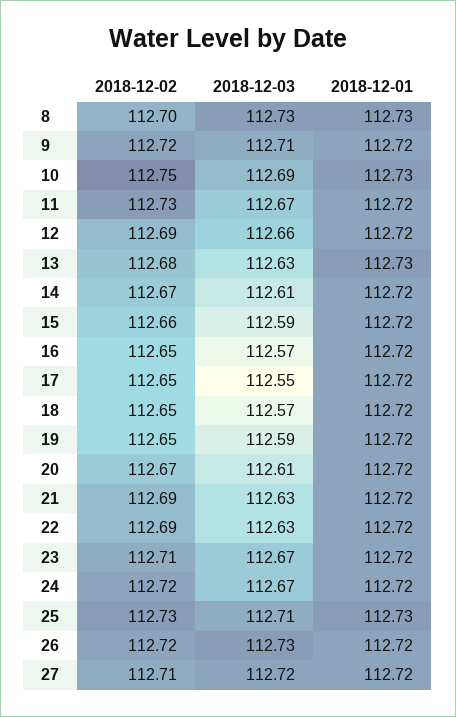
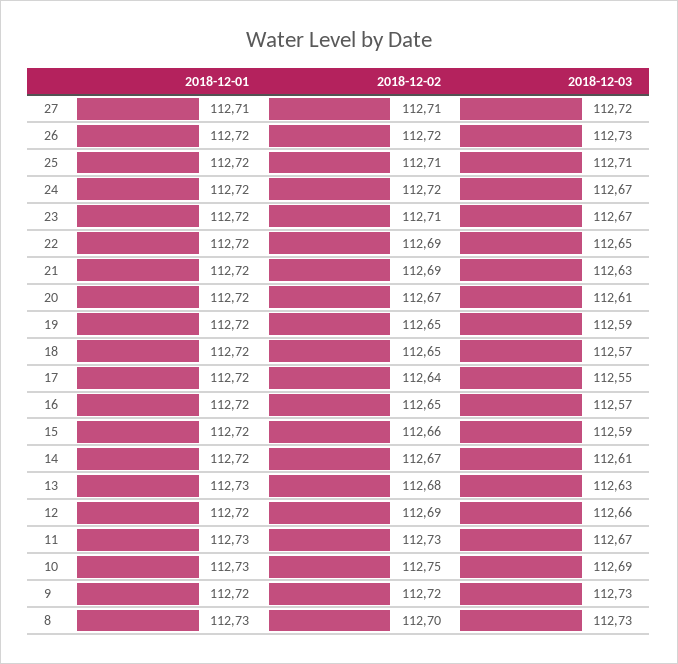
2018-12-03, 9: 112.71 -> 112.73
2018-12-01, 11: 112.72 -> 112.73
2018-12-02, 17: 112.65 -> 112.64
2018-12-03, 22: 112.63 -> 112.65
2018-12-02, 25: 112.73 -> 112.71
2018-12-01, 25: 112.73 -> 112.72
2018-12-01, 27: 112.72 -> 112.71

